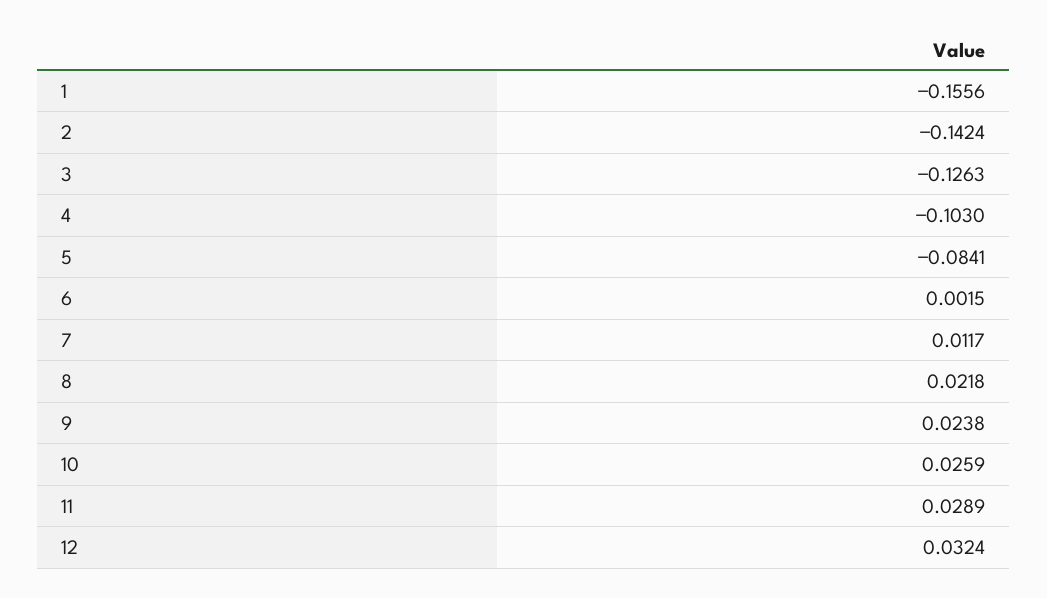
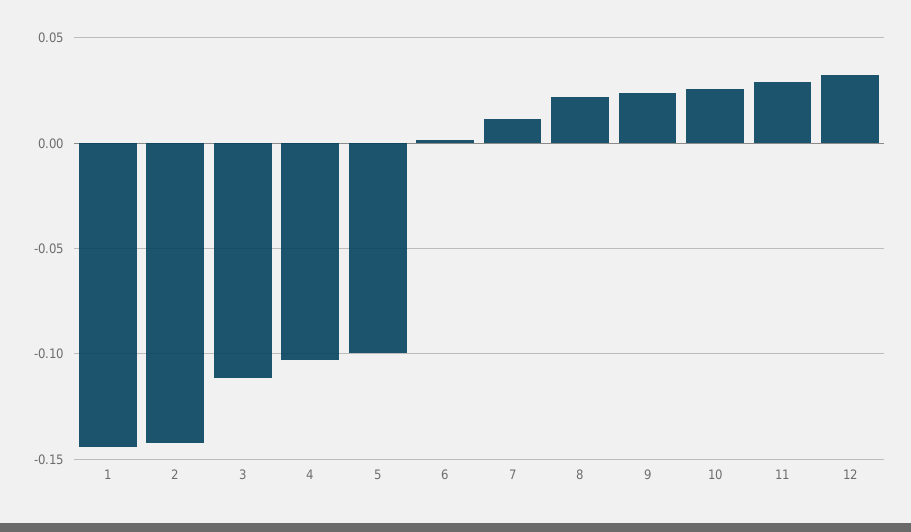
1: -0.1556 -> -0.145
3: -0.1263 -> -0.11
5: -0.0841 -> -0.1

